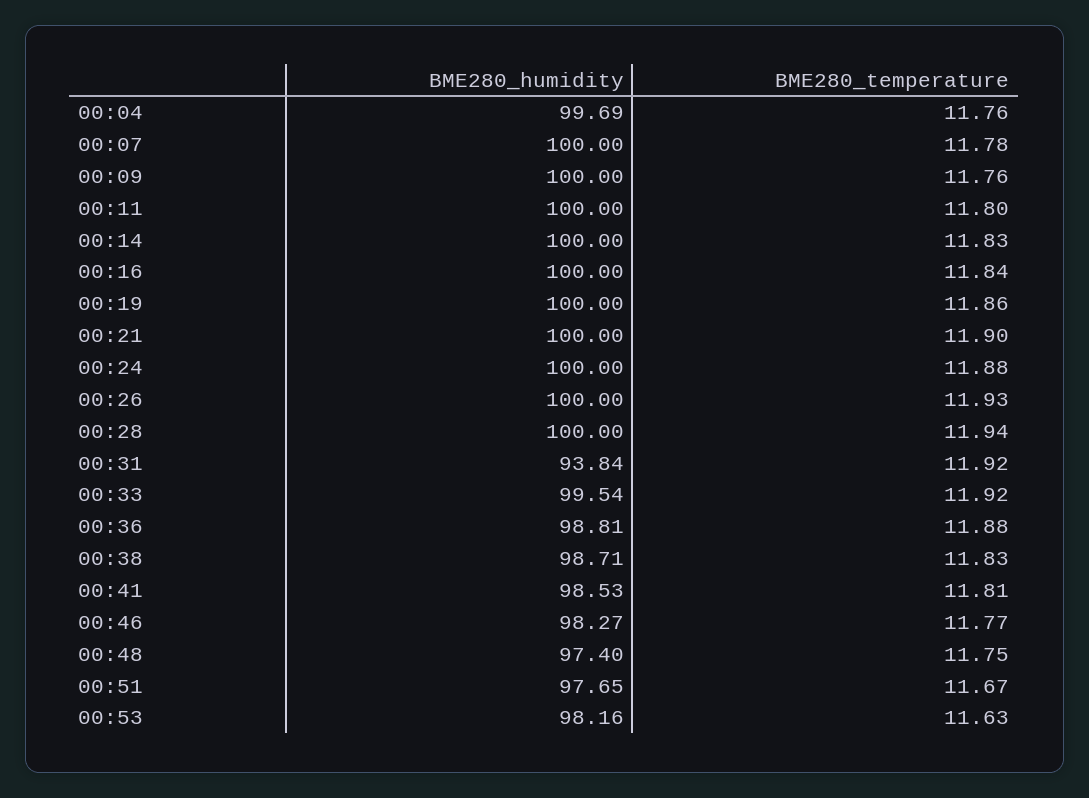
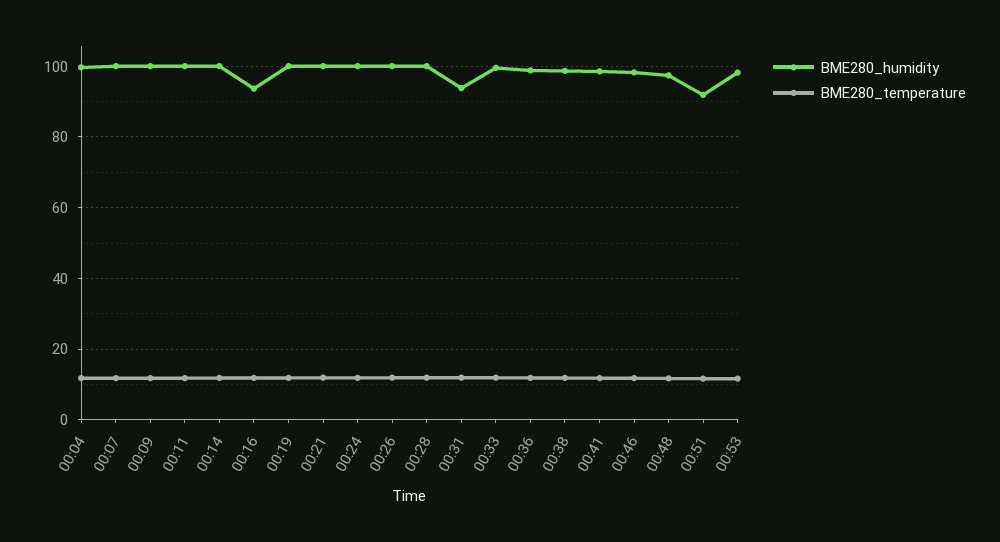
BME280_humidity, 00:16: 100 -> 94
BME280_humidity, 00:51: 97.65 -> 92

